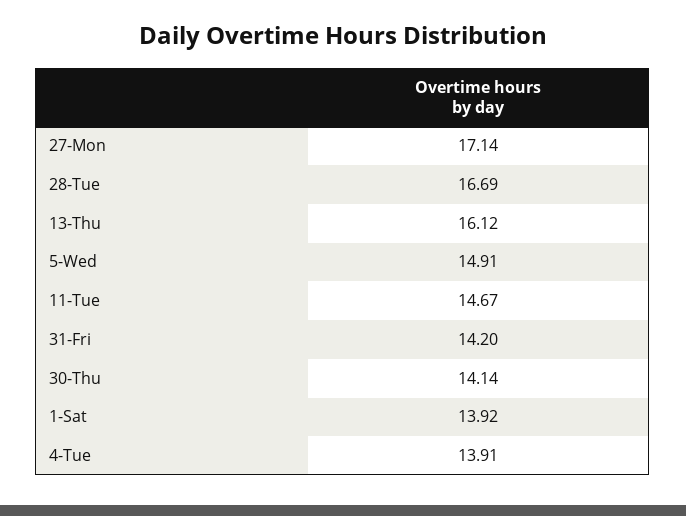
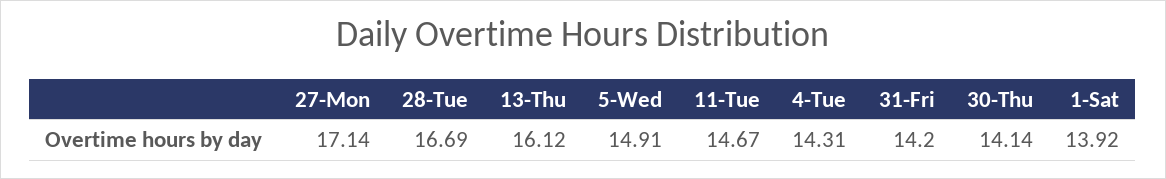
4-Tue: 13.91 -> 14.31

